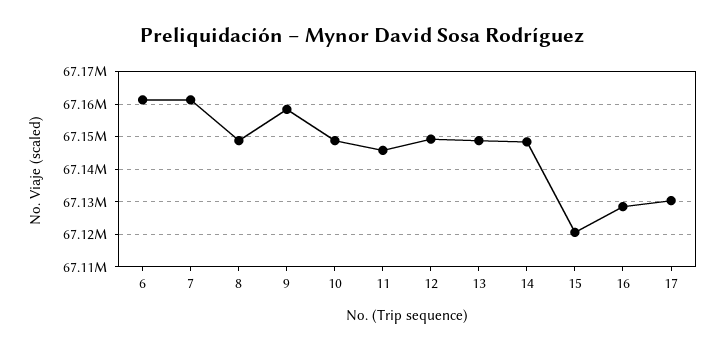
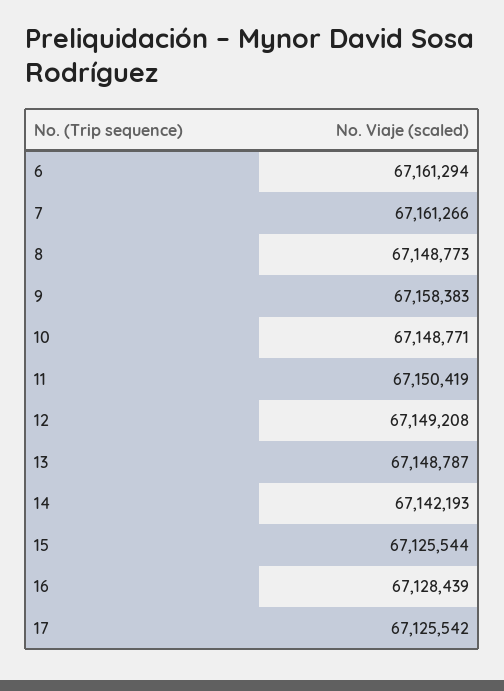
11: 67146000 -> 67150419
14: 67148000 -> 67142193
15: 67120000 -> 67125544
17: 67130000 -> 67125542

